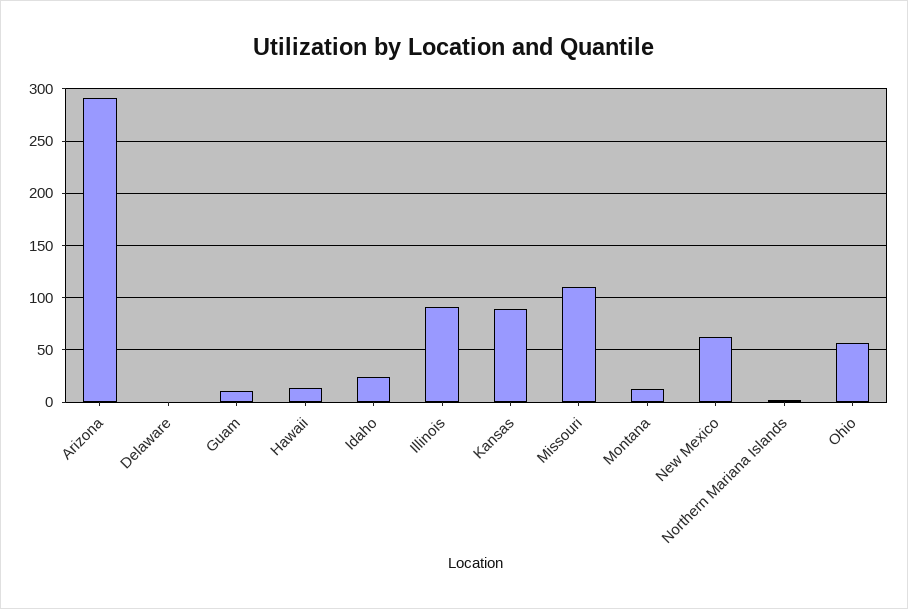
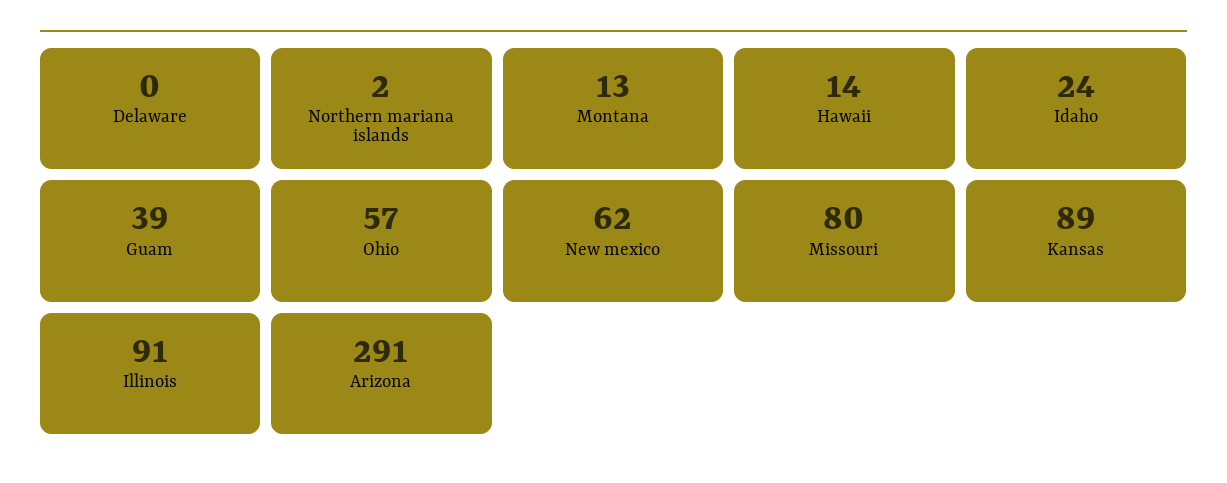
Guam: 10 -> 39
Missouri: 110 -> 80

